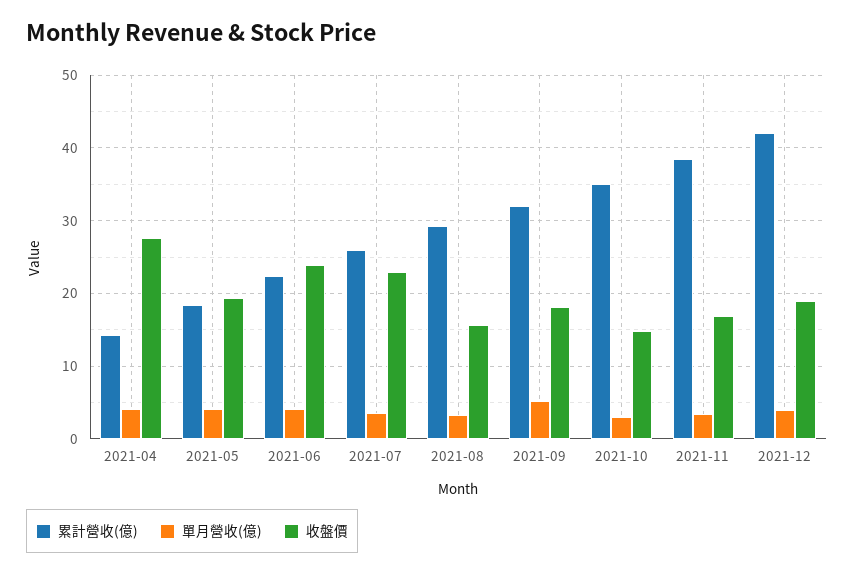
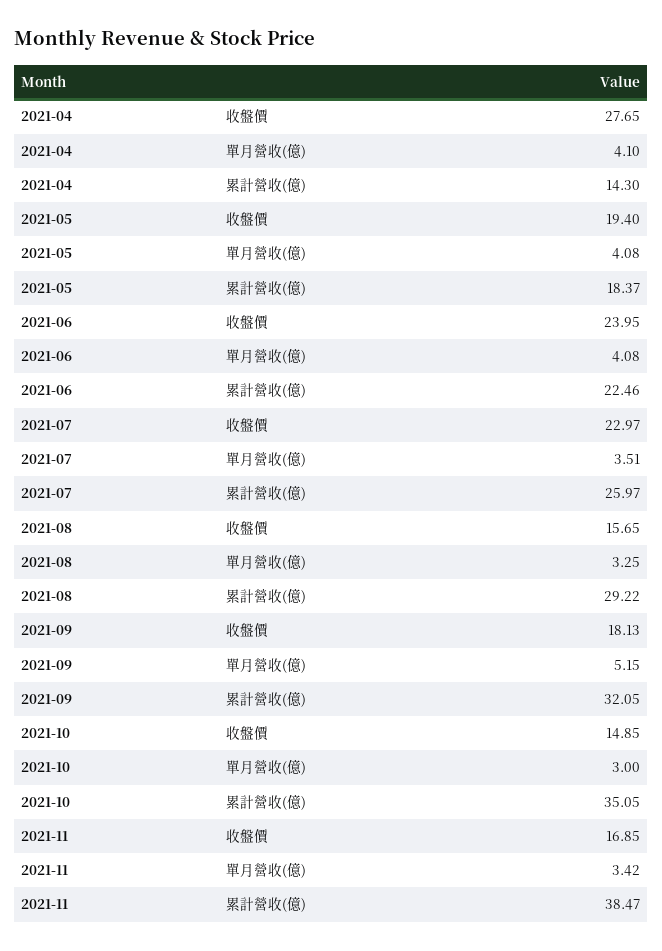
累計營收(億), 2021-12: 42 -> none
單月營收(億), 2021-12: 4 -> none
收盤價, 2021-12: 19 -> none

